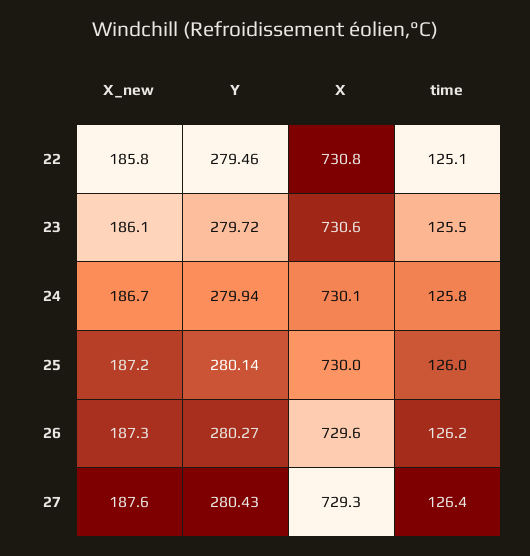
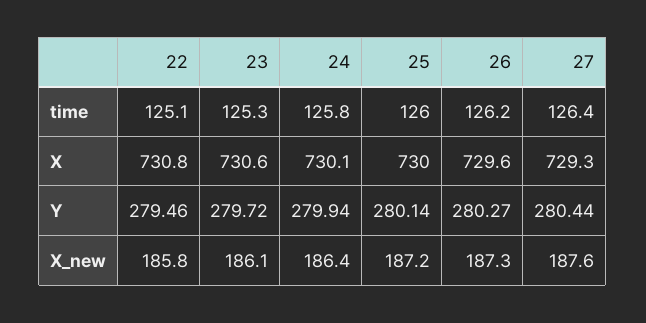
time, 23: 125.5 -> 125.3
X_new, 24: 186.7 -> 186.4
Y, 27: 280.43 -> 280.44

